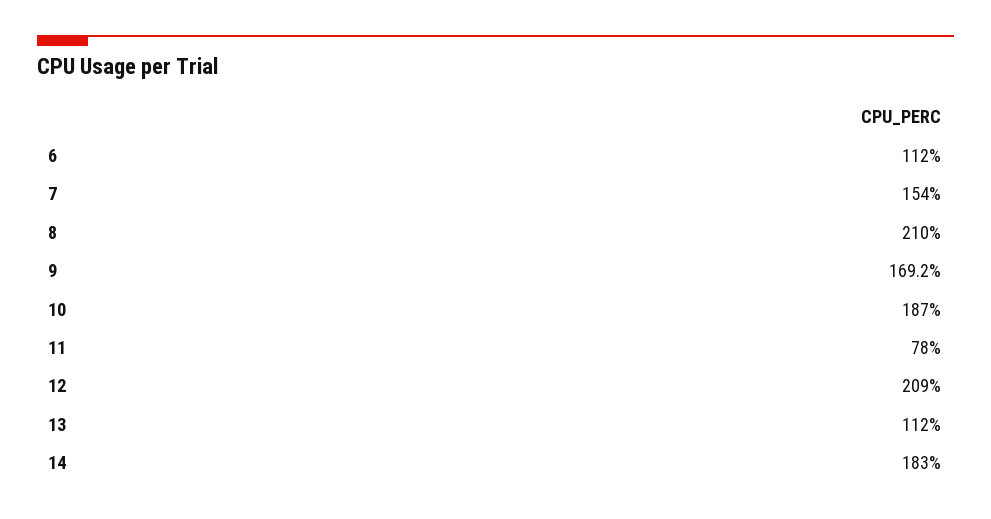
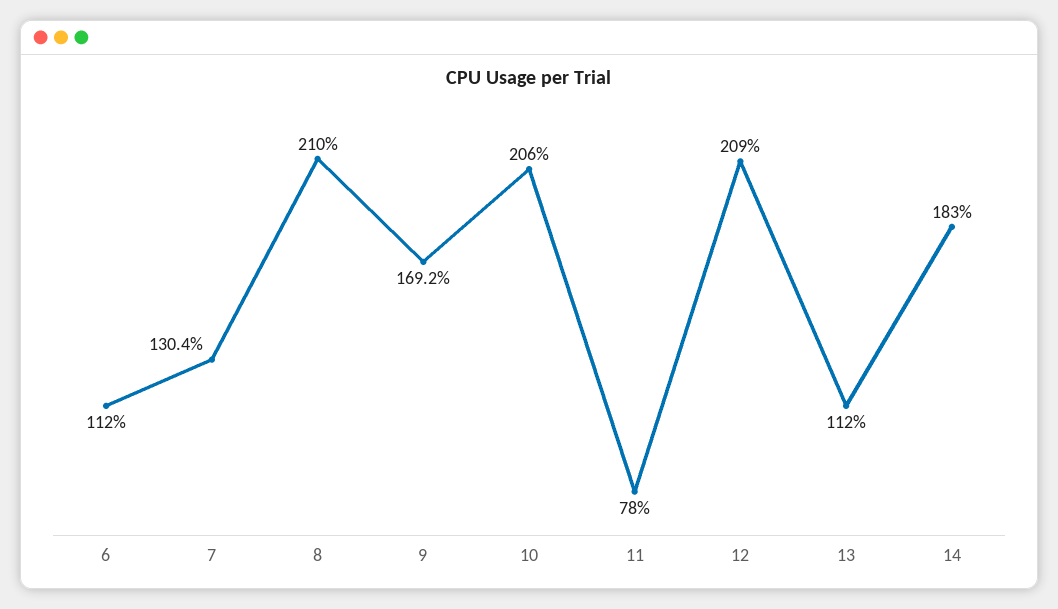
7: 154 -> 130.4
10: 187 -> 206

